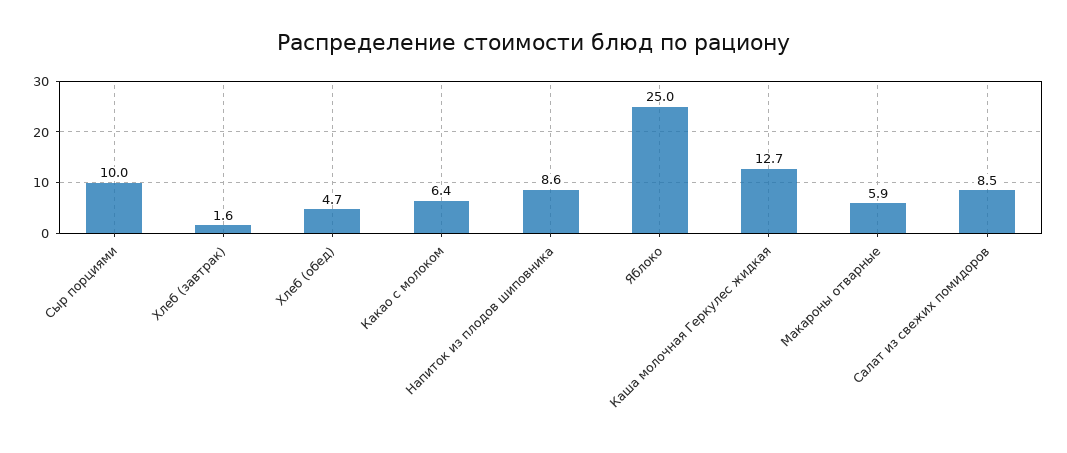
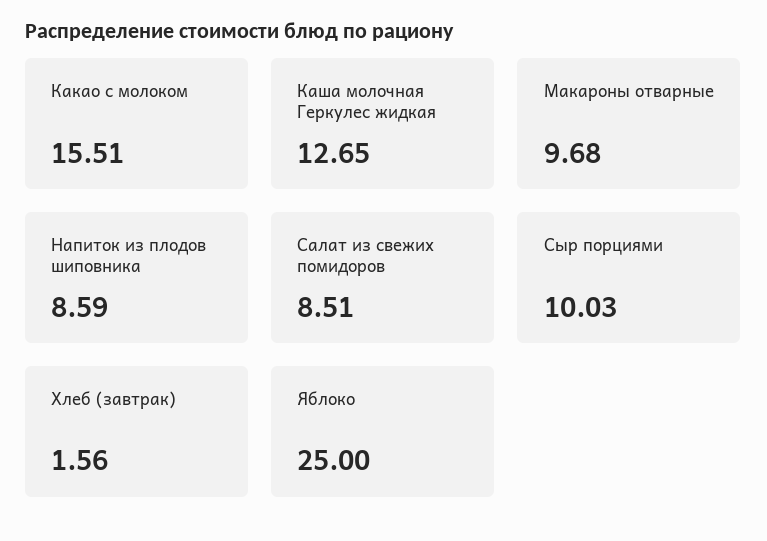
Хлеб (обед): 4.7 -> none
Какао с молоком: 6.4 -> 15.51
Макароны отварные: 5.9 -> 9.68

